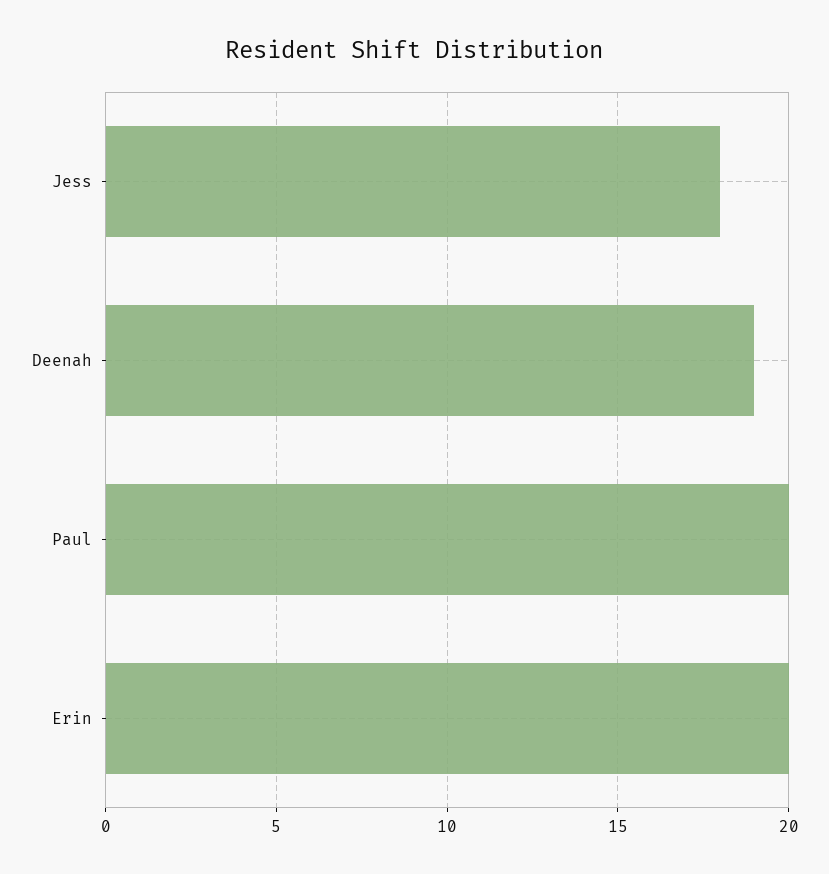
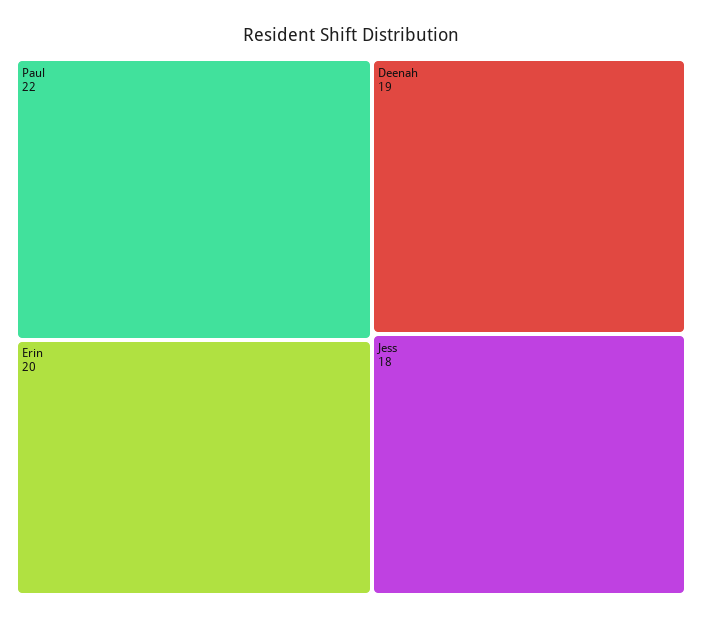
Paul: 20 -> 22

